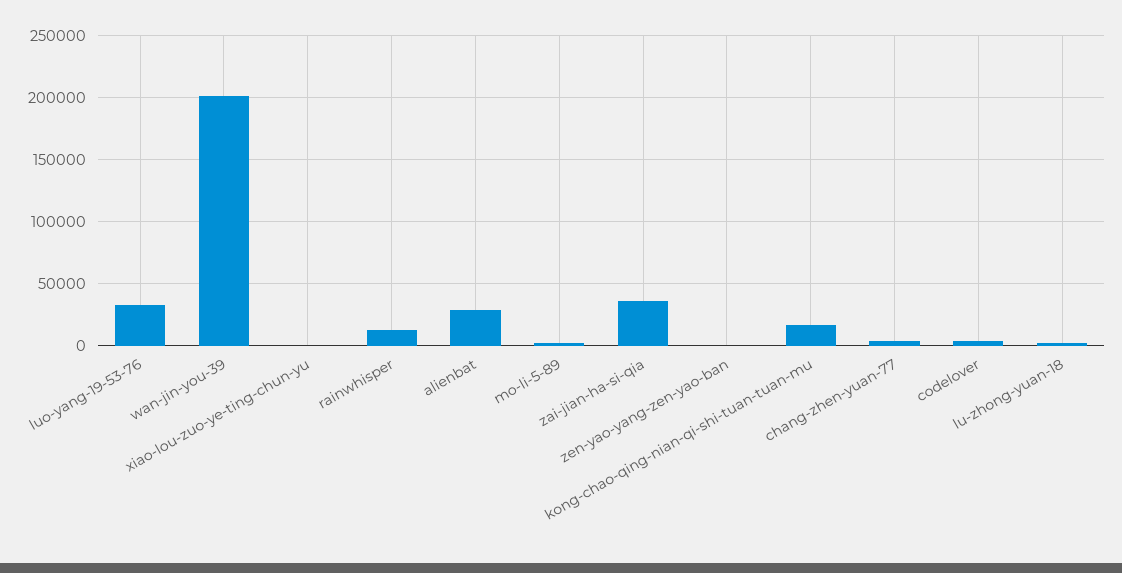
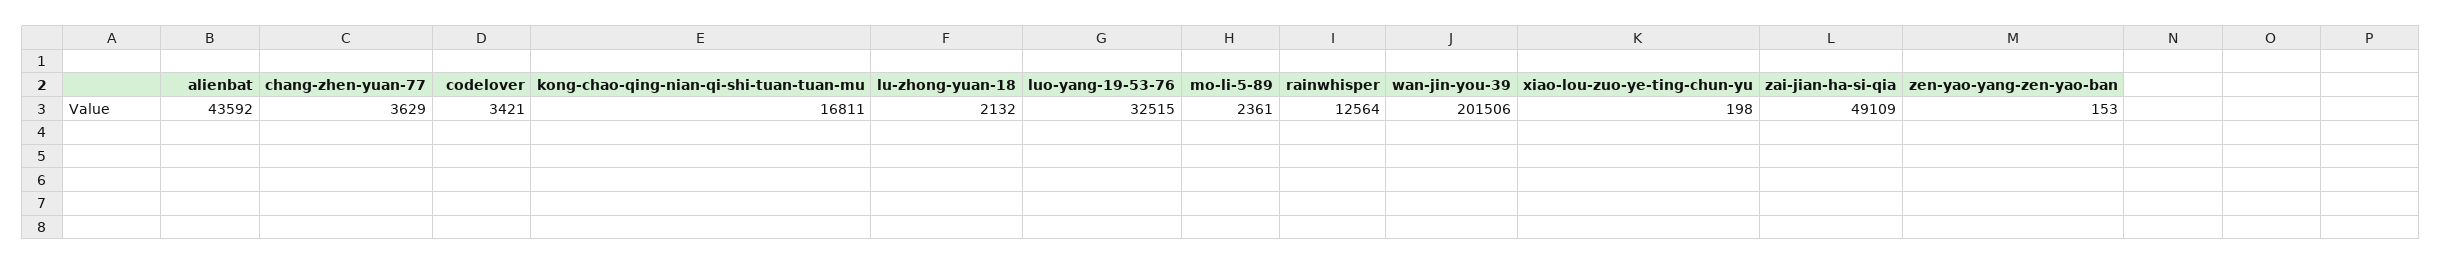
alienbat: 30000 -> 43592
zai-jian-ha-si-qia: 35000 -> 49109

